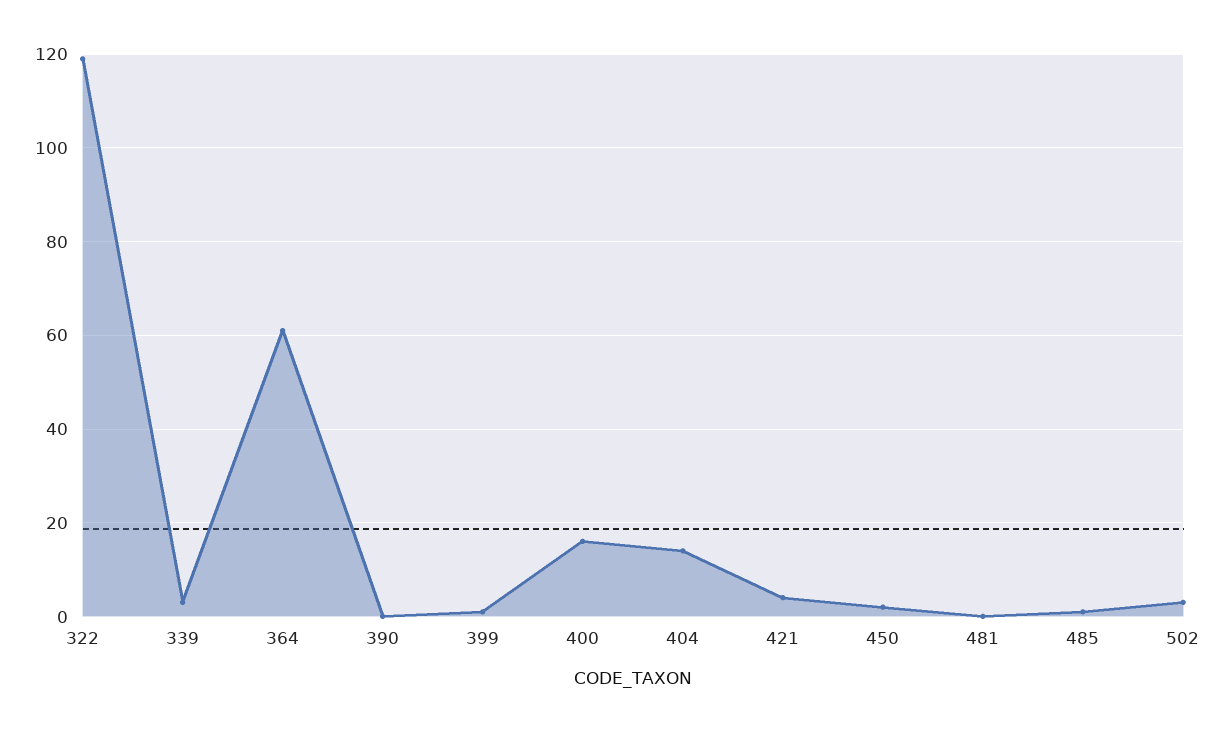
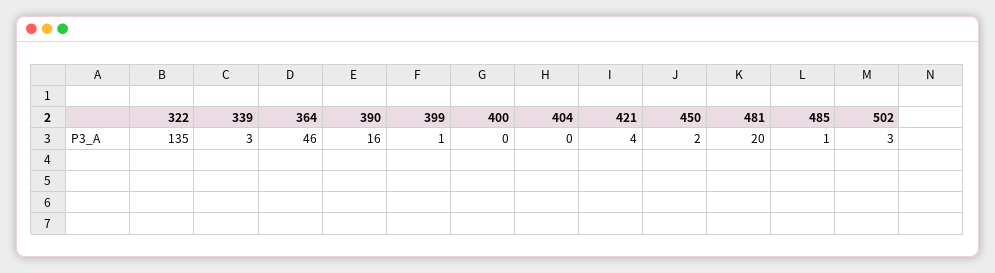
322: 120 -> 135
364: 60 -> 46
390: 0 -> 16
400: 15 -> 0
404: 15 -> 0
481: 0 -> 20

